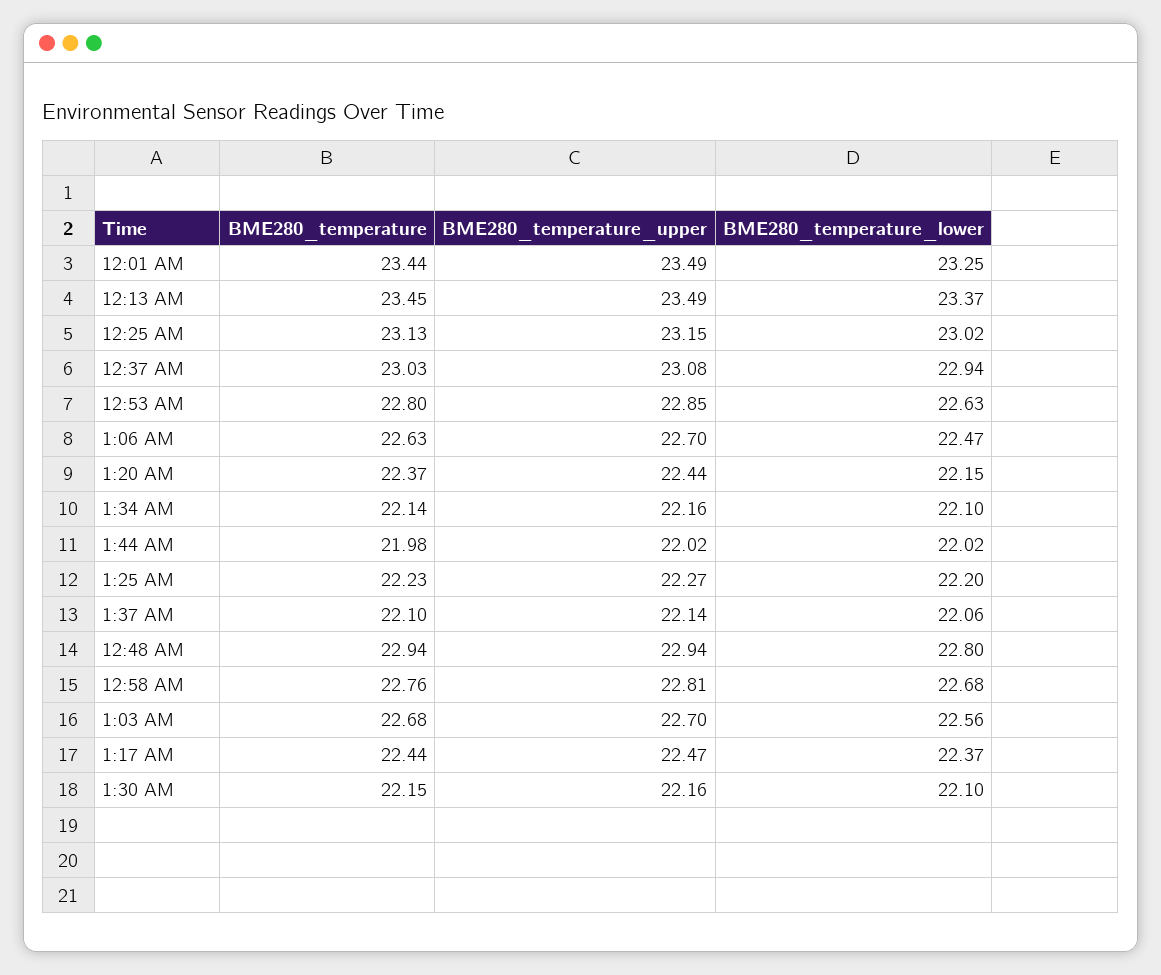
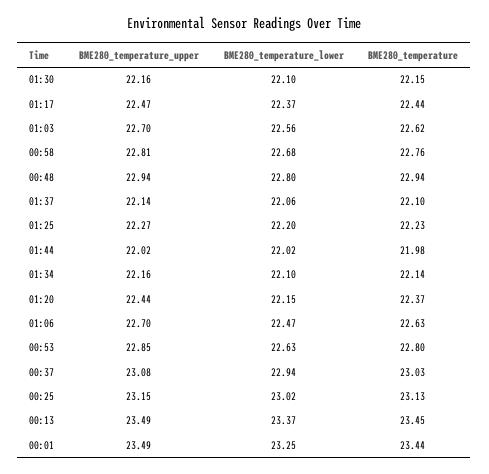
BME280_temperature, 1:03 AM: 22.68 -> 22.62

